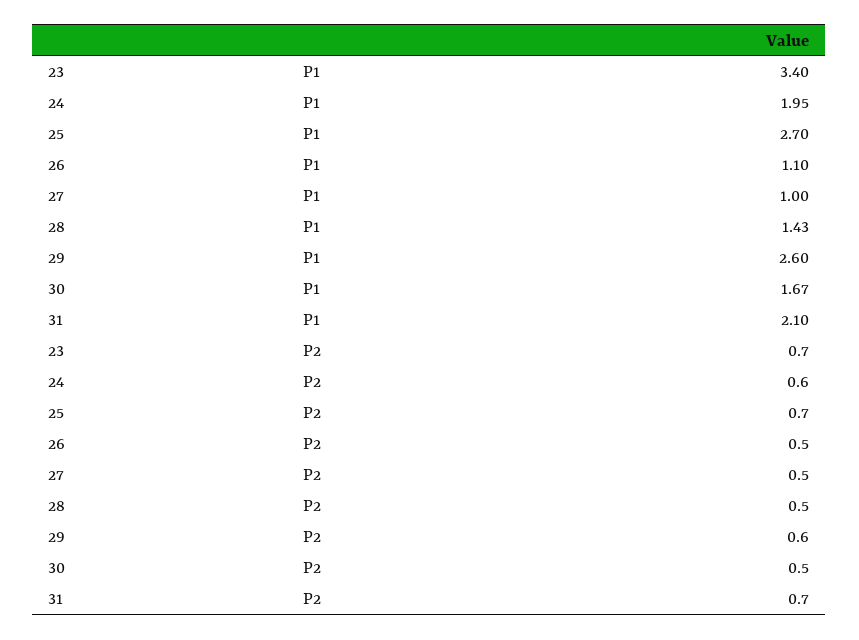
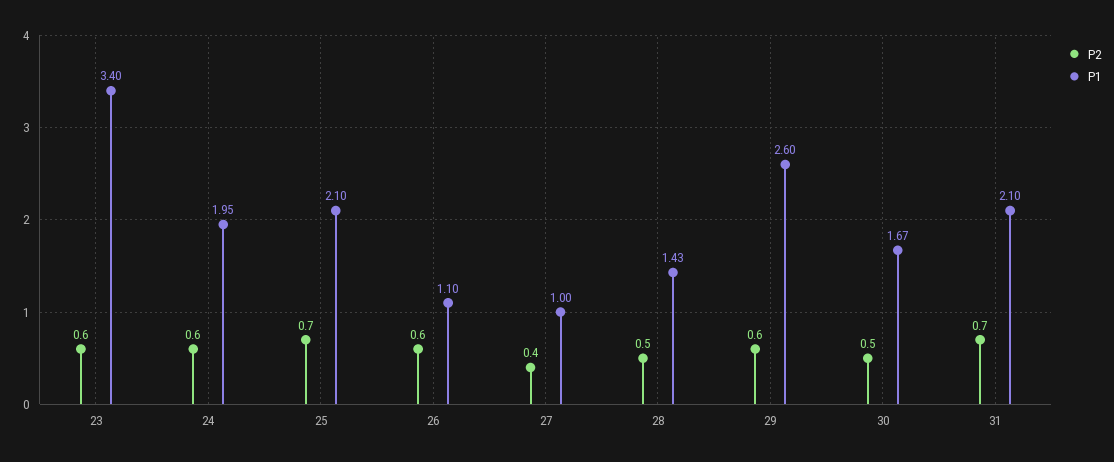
P1, 25: 2.7 -> 2.1
P2, 23: 0.7 -> 0.6
P2, 26: 0.5 -> 0.6
P2, 27: 0.5 -> 0.4

